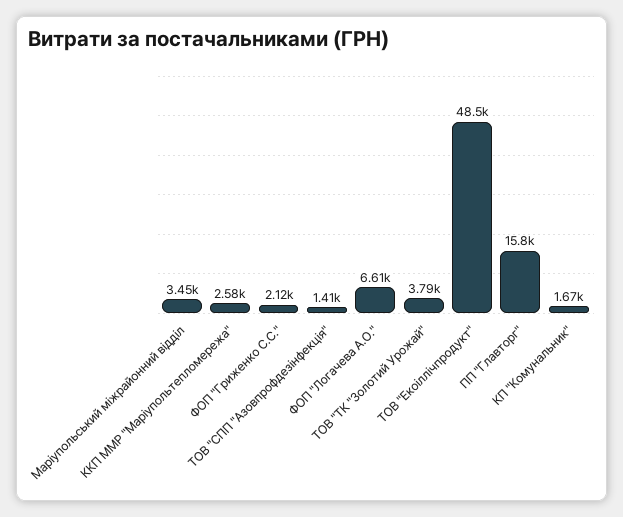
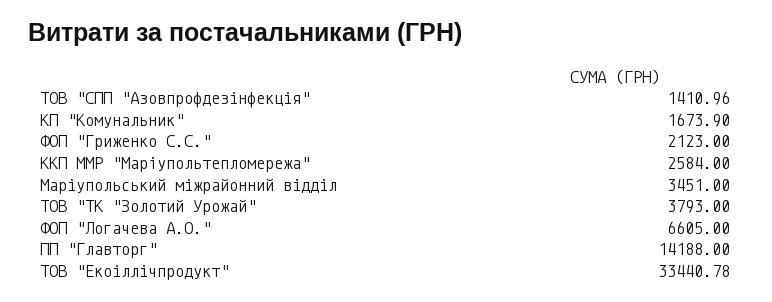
ТОВ "Екоіллічпродукт": 48500 -> 33440.78
ПП "Главторг": 15800 -> 14188

